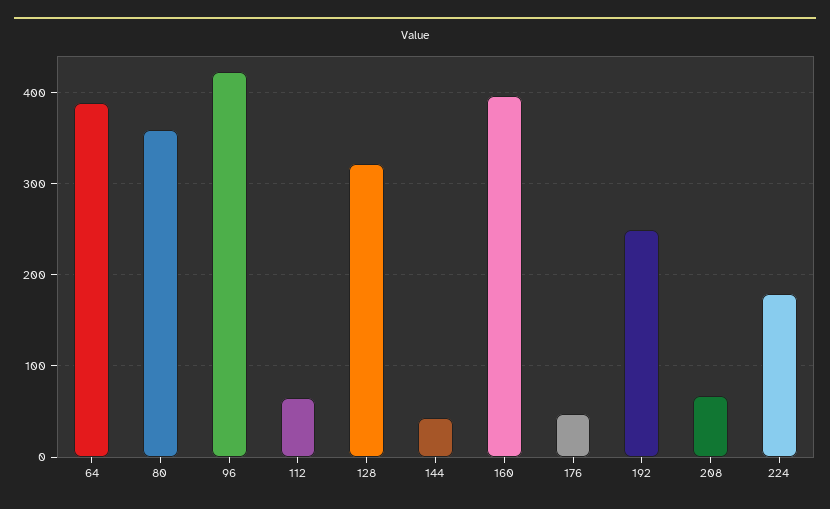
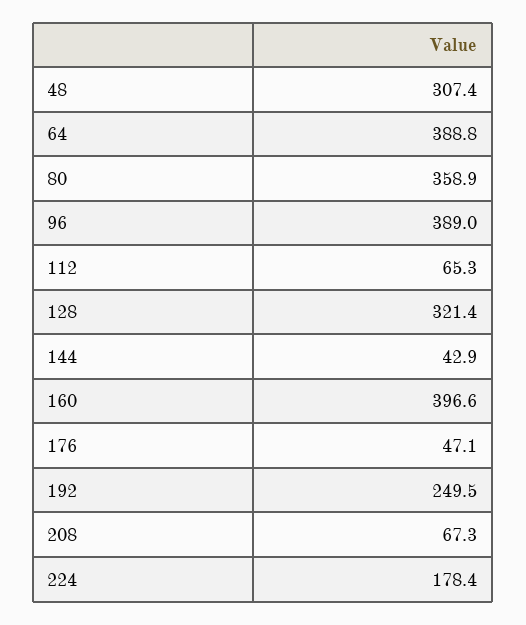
96: 420 -> 389
48: none -> 307.4

